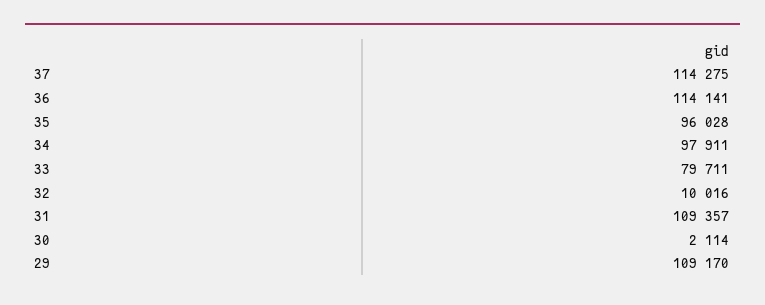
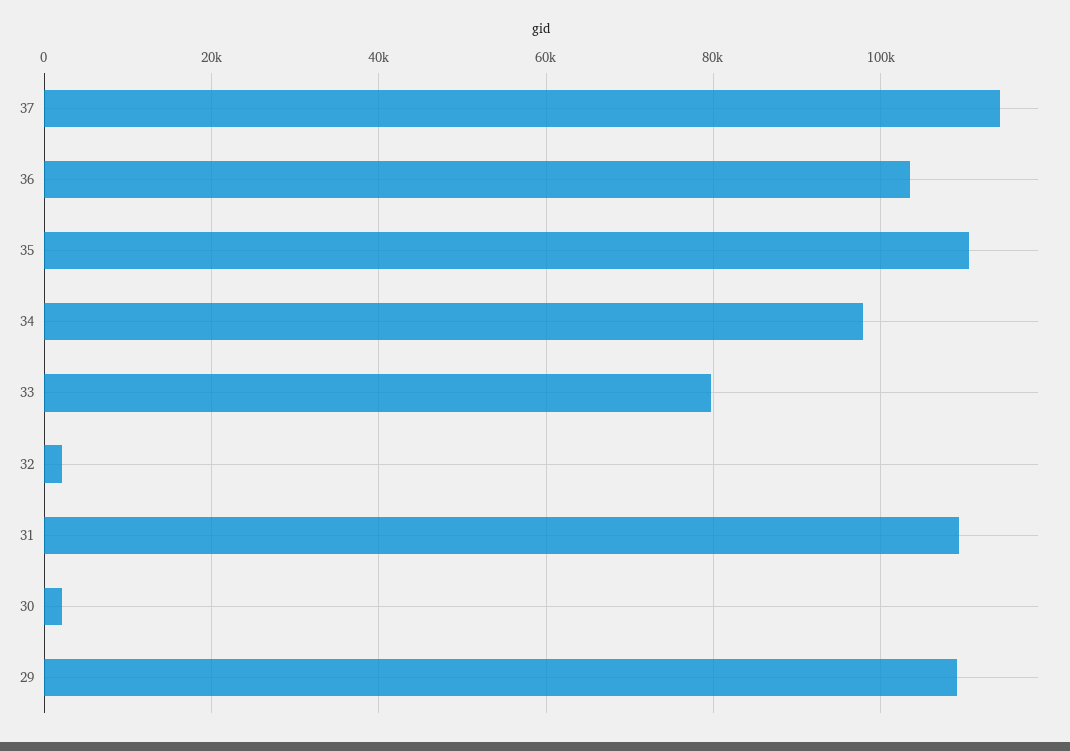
36: 114141 -> 104000
35: 96028 -> 110000
32: 10016 -> 2000

